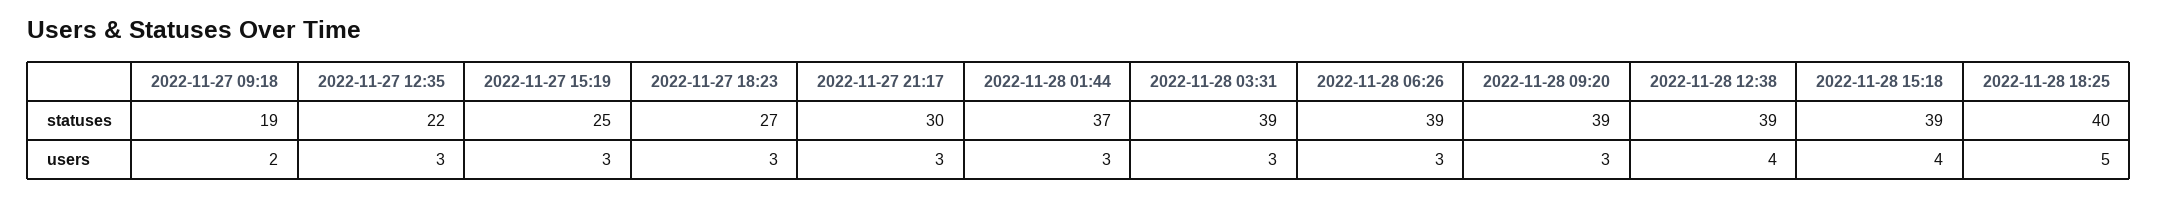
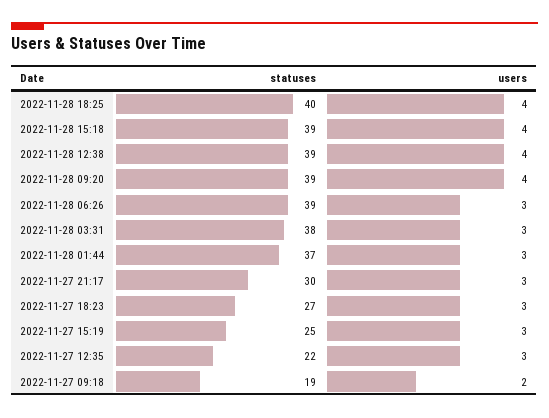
2022-11-28 03:31, statuses: 39 -> 38
2022-11-28 09:20, users: 3 -> 4
2022-11-28 18:25, users: 5 -> 4

